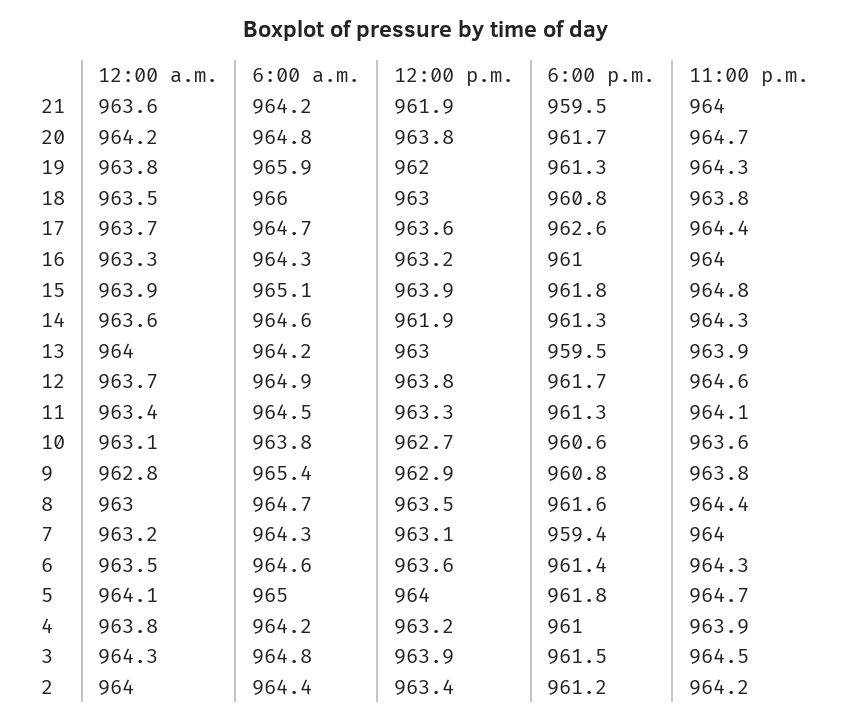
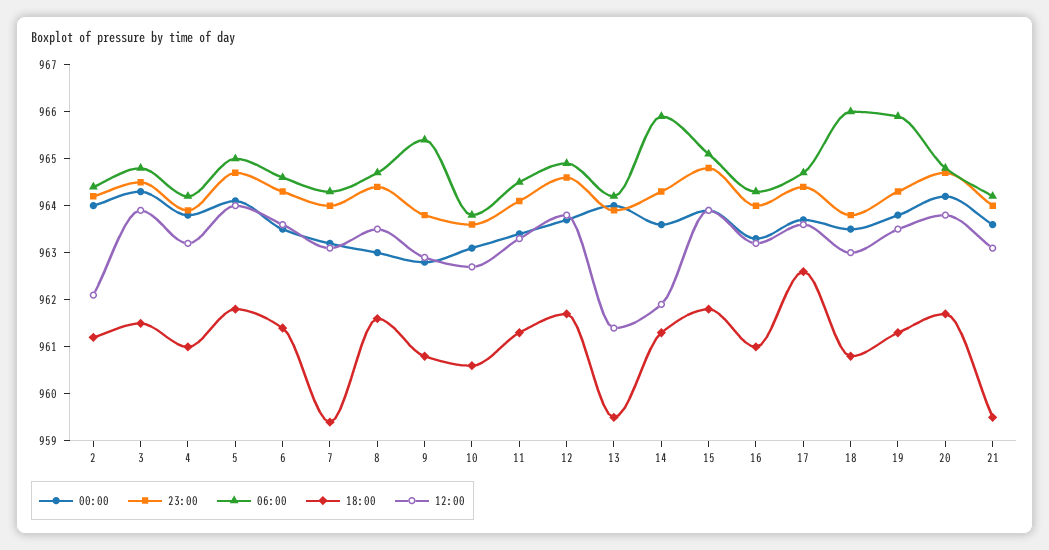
12:00 p.m., 21: 961.9 -> 963
12:00 p.m., 19: 962 -> 963.5
6:00 a.m., 14: 964.6 -> 966
12:00 p.m., 13: 963 -> 961.5
12:00 p.m., 2: 963.4 -> 962

